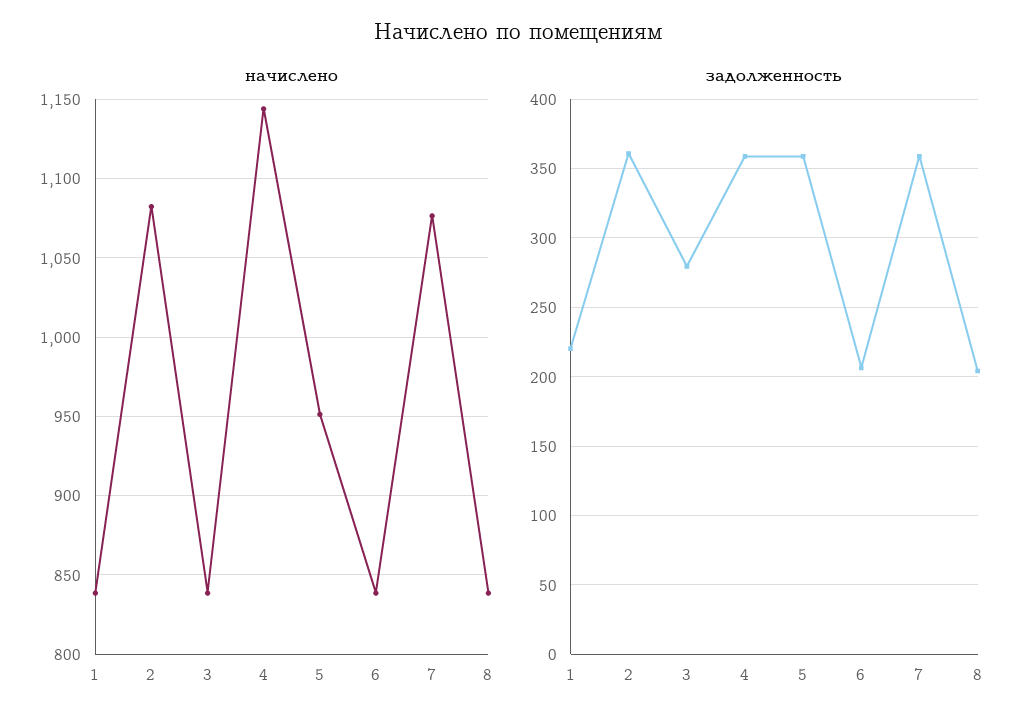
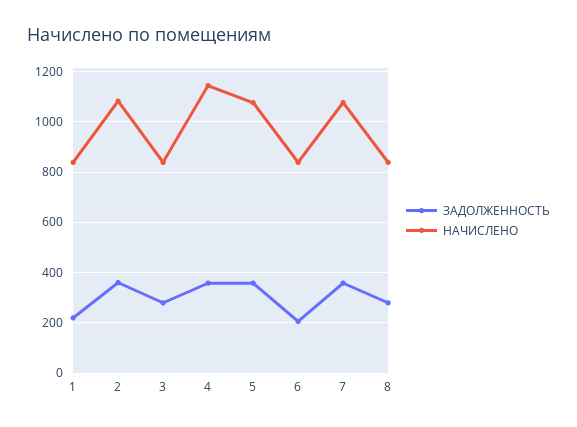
начислено, 5: 950 -> 1075
задолженность, 8: 205 -> 275

